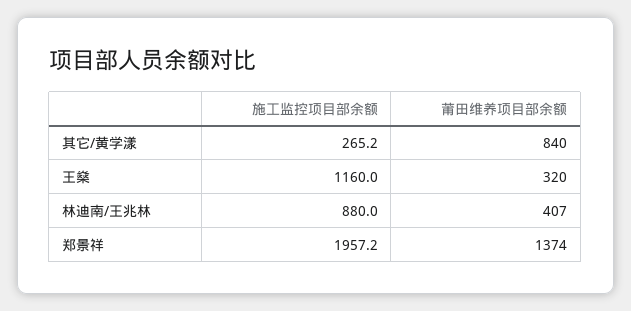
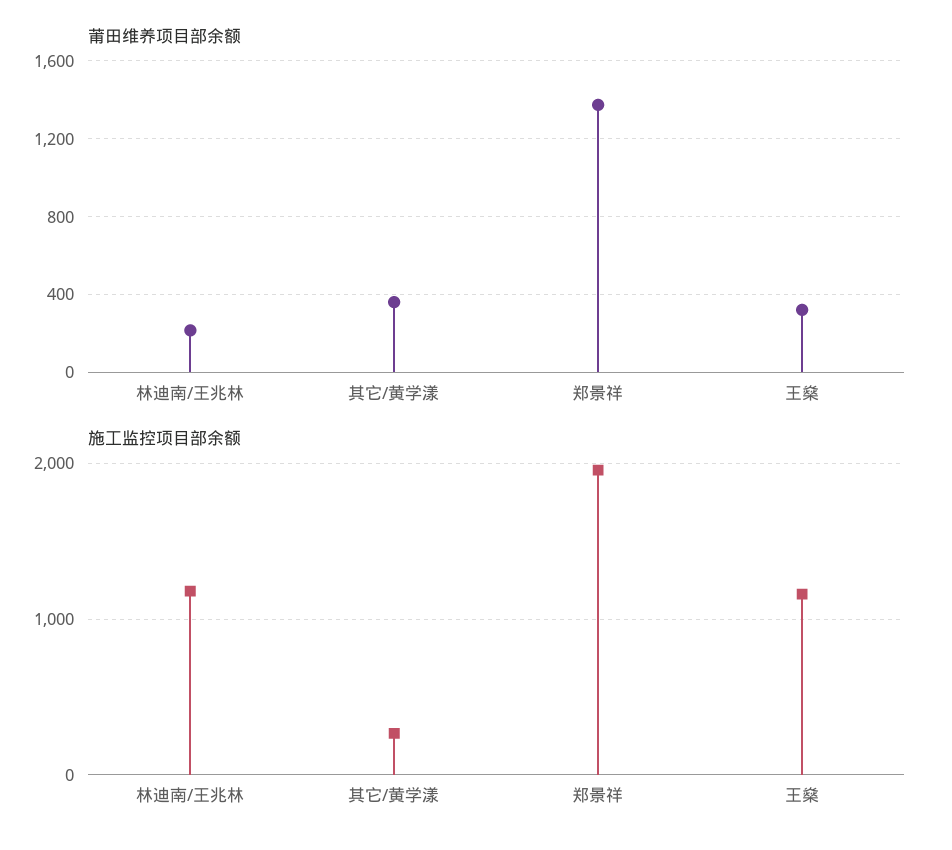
莆田维养项目部余额, 其它/黄学漾: 840 -> 350
施工监控项目部余额, 林迪南/王兆林: 880 -> 1200
莆田维养项目部余额, 林迪南/王兆林: 407 -> 200

